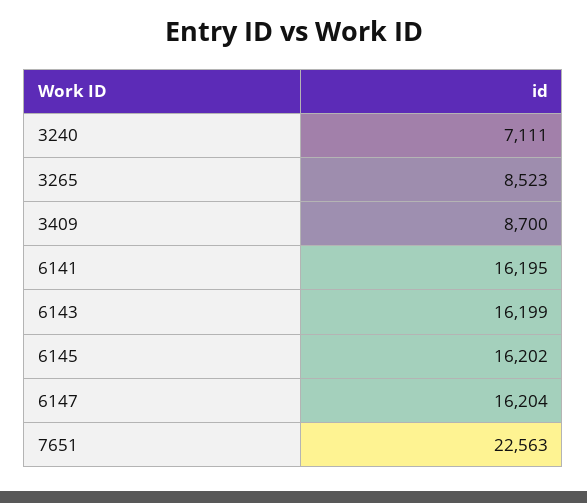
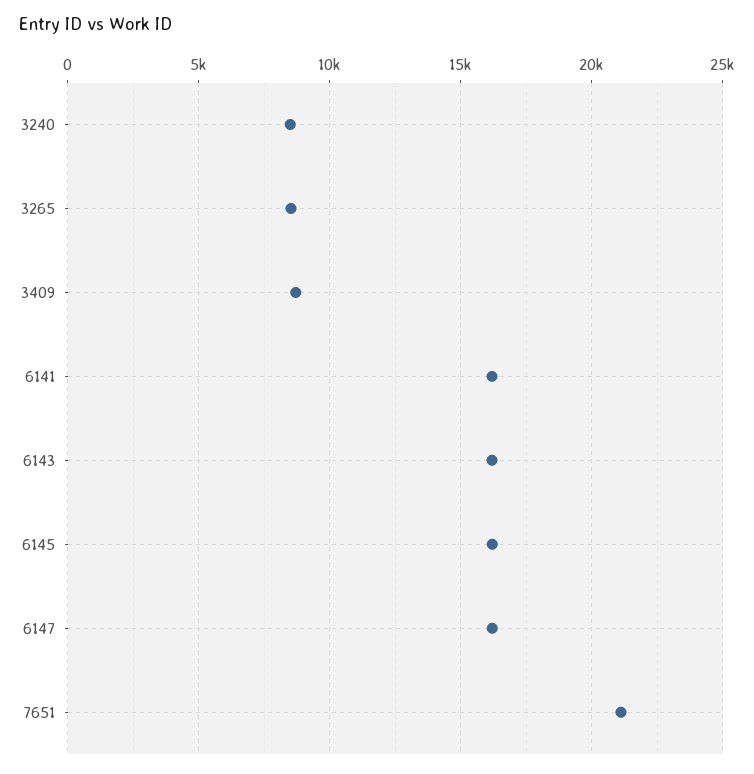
3240: 7111 -> 8500
7651: 22563 -> 21000

